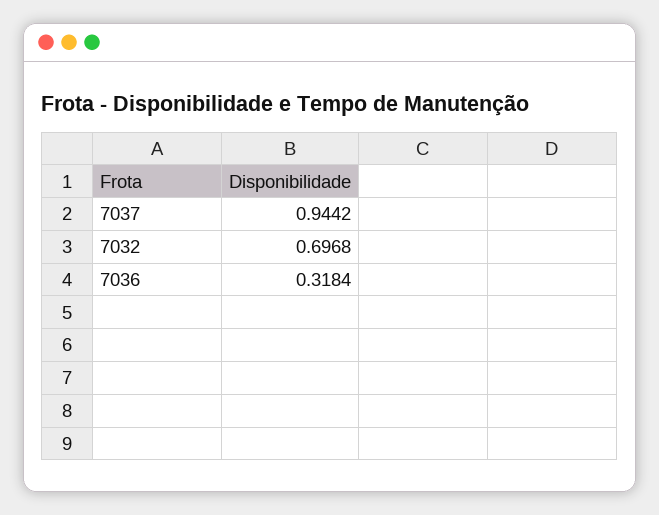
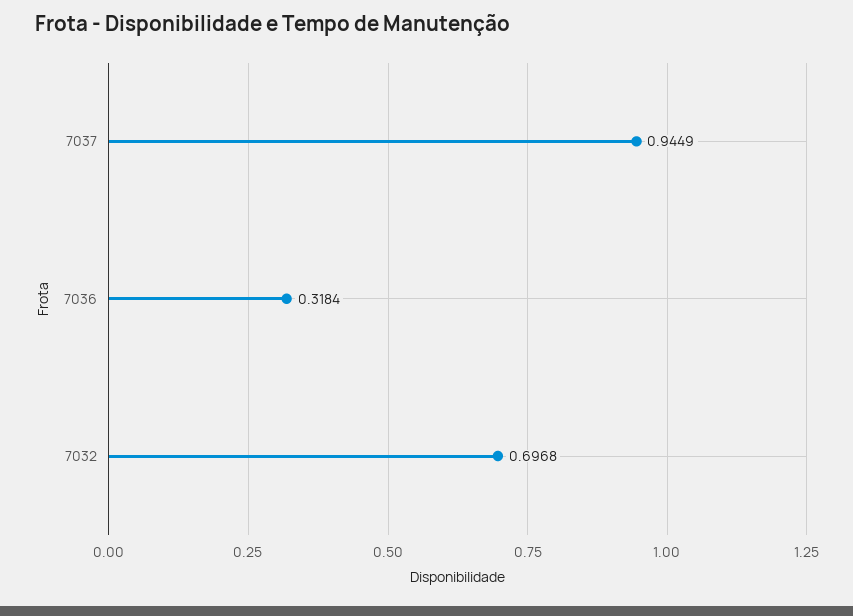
7037: 0.9442 -> 0.9449

